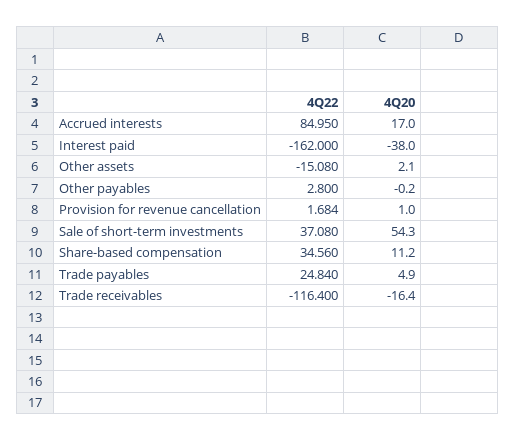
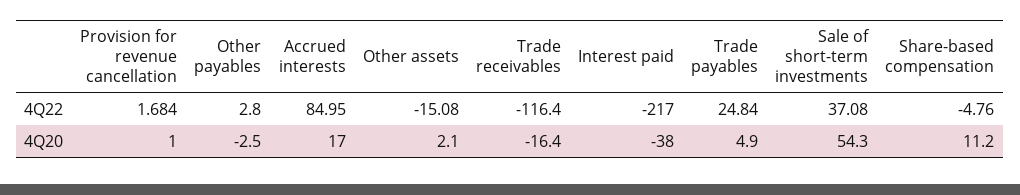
4Q22, Interest paid: -162 -> -217
4Q20, Other payables: -0.2 -> -2.5
4Q22, Share-based compensation: 34.56 -> -4.76

